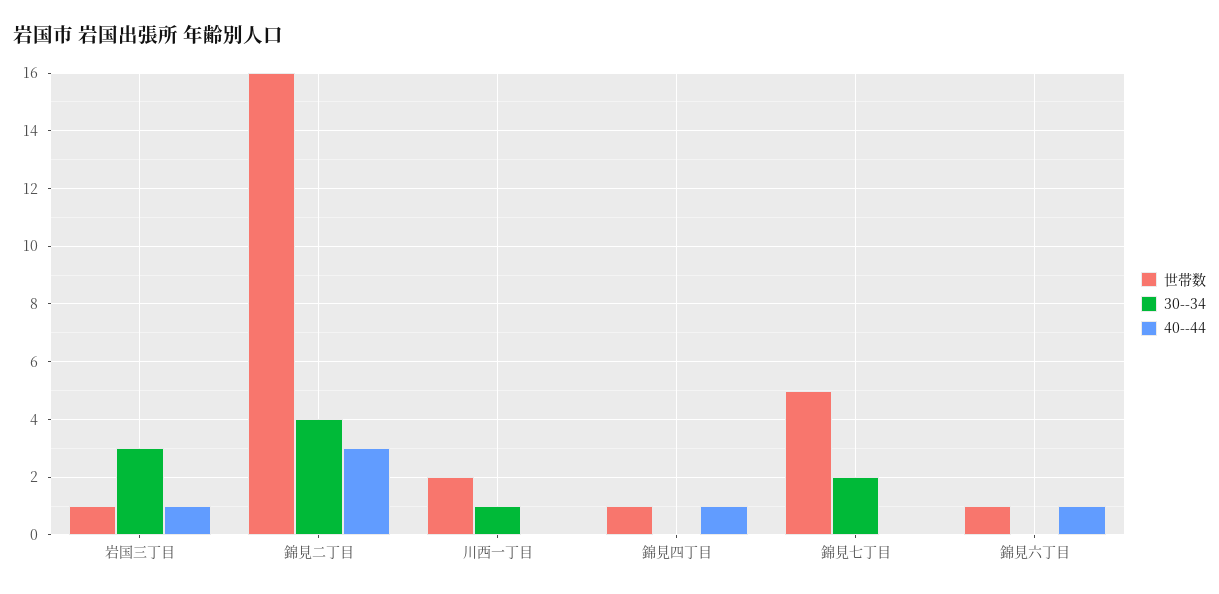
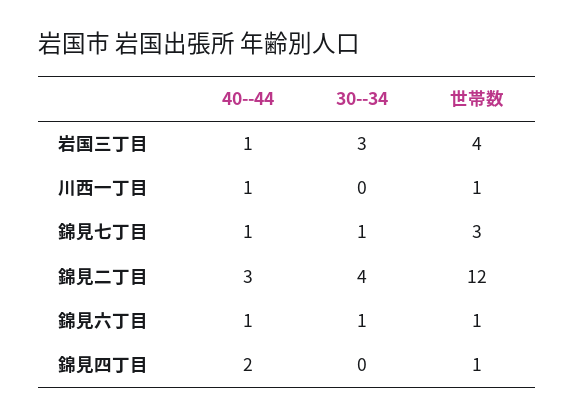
世帯数, 岩国三丁目: 1 -> 4
世帯数, 錦見二丁目: 16 -> 12
世帯数, 川西一丁目: 2 -> 1
30--34, 川西一丁目: 1 -> 0
40--44, 川西一丁目: 0 -> 1
40--44, 錦見四丁目: 1 -> 2
世帯数, 錦見七丁目: 5 -> 3
30--34, 錦見七丁目: 2 -> 1
40--44, 錦見七丁目: 0 -> 1
30--34, 錦見六丁目: 0 -> 1

